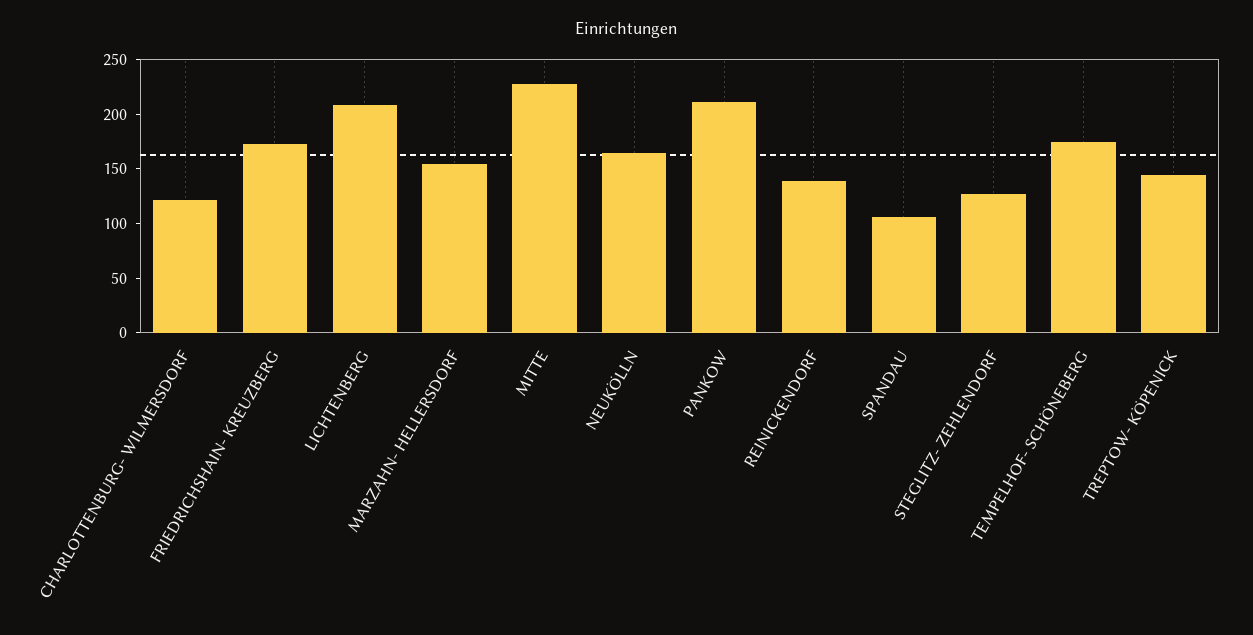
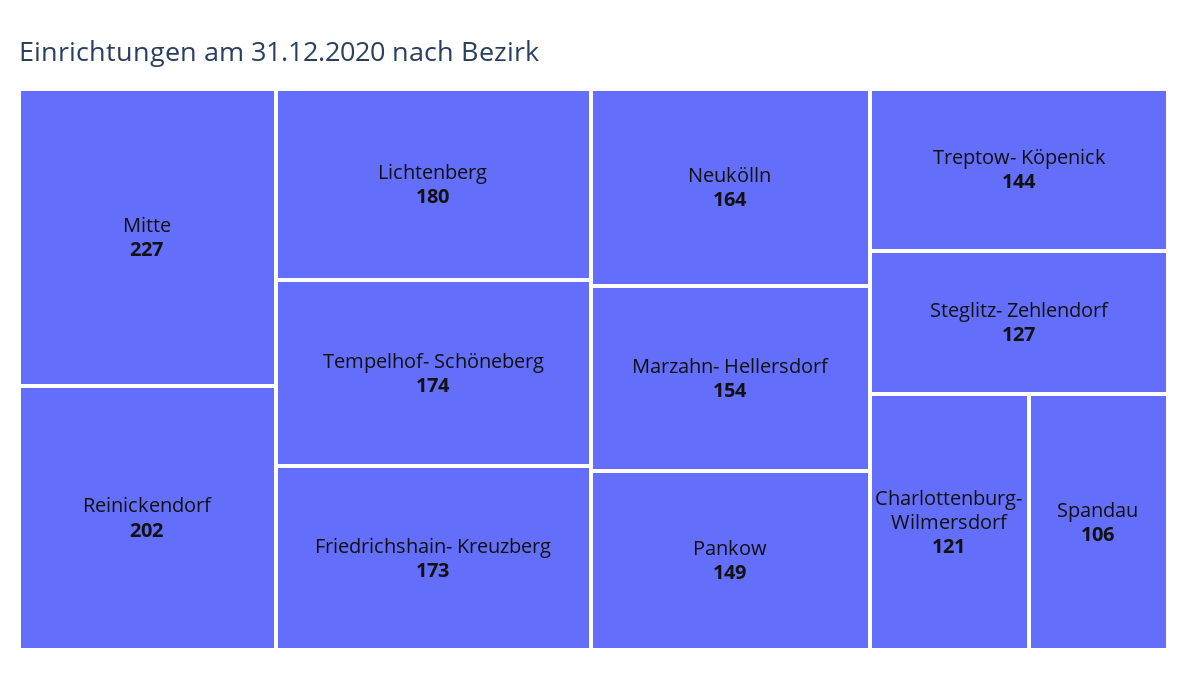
LICHTENBERG: 210 -> 180
PANKOW: 210 -> 149
REINICKENDORF: 140 -> 202

